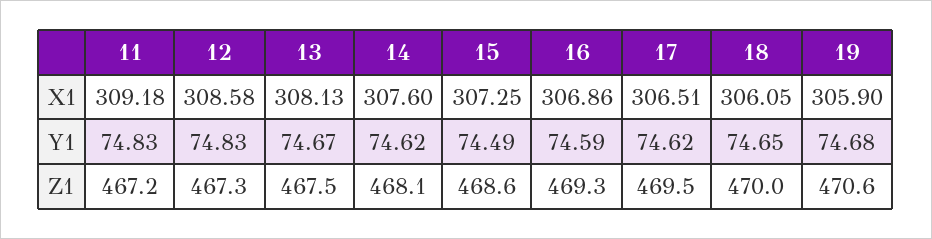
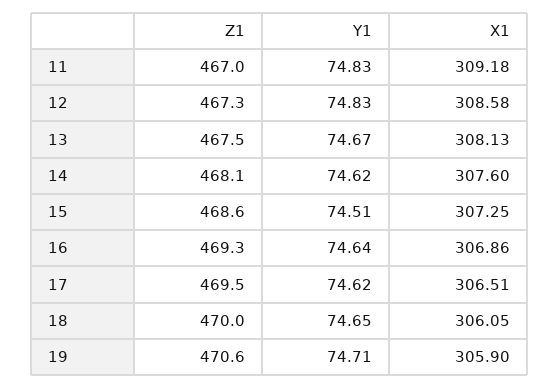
15, Y1: 74.49 -> 74.51
16, Y1: 74.59 -> 74.64
19, Y1: 74.68 -> 74.71
11, Z1: 467.2 -> 467

